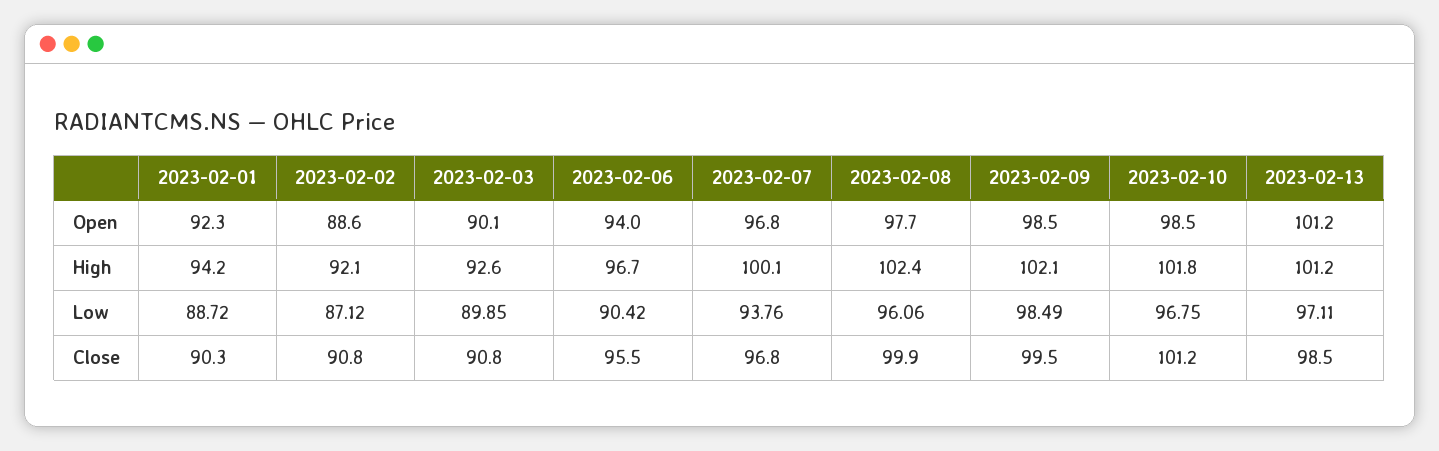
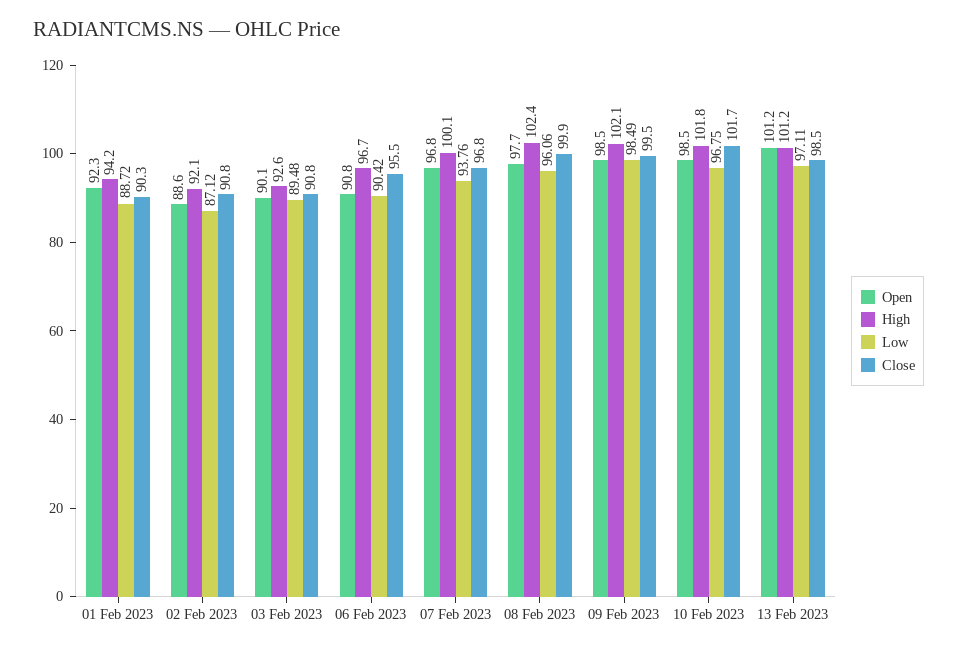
Open, 2023-02-06: 94 -> 90.8
Low, 2023-02-03: 89.85 -> 89.48
Close, 2023-02-10: 101.2 -> 101.7

